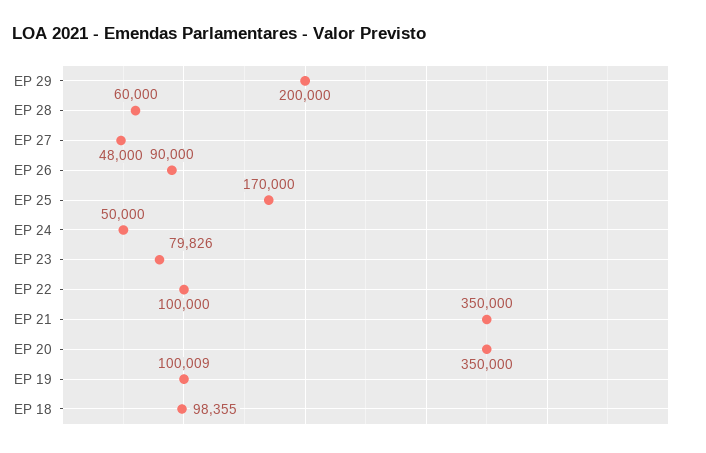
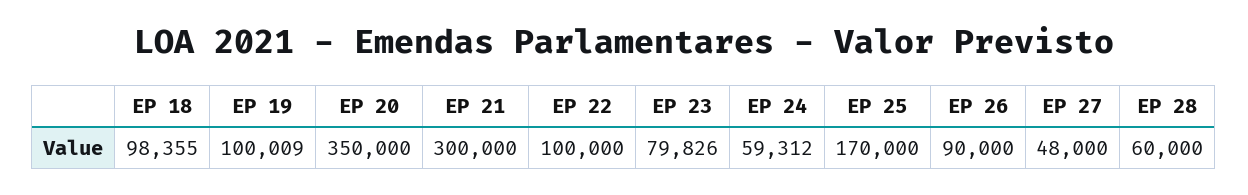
EP 29: 200000 -> none
EP 24: 50000 -> 59312
EP 21: 350000 -> 300000

